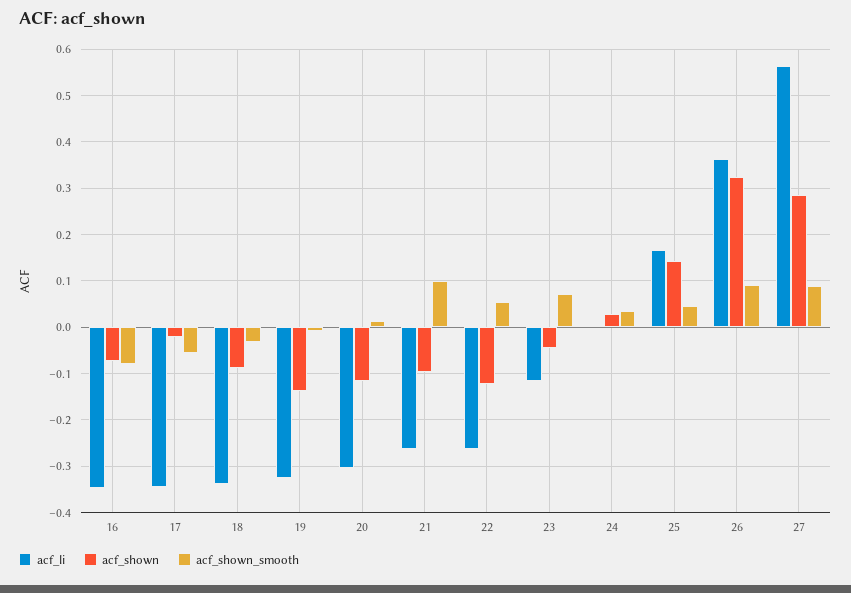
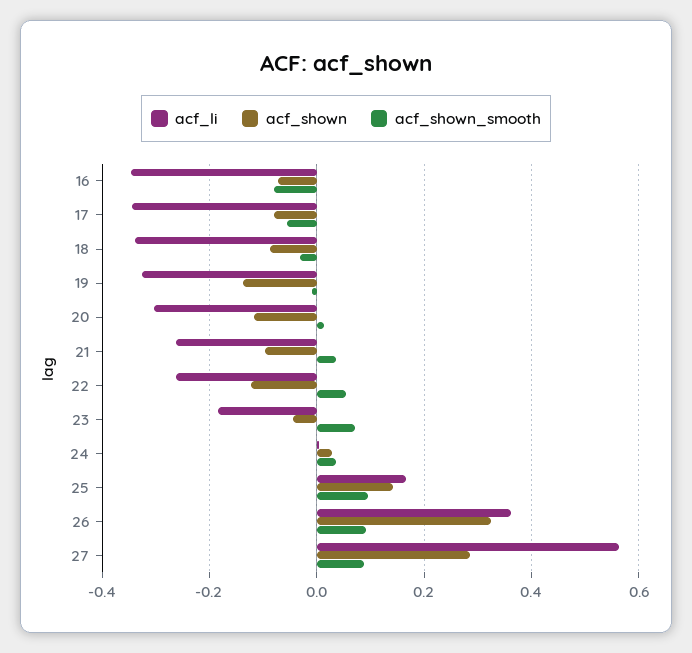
acf_shown, 17: -0.02 -> -0.08
acf_shown_smooth, 21: 0.1 -> 0.04
acf_li, 23: -0.12 -> -0.18
acf_shown_smooth, 25: 0.04 -> 0.1

